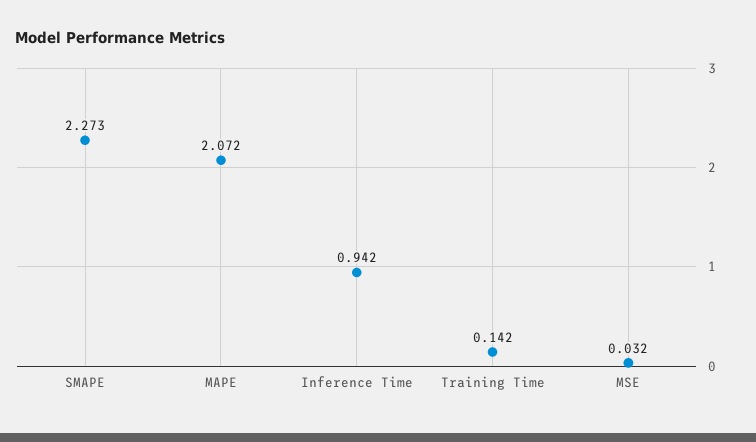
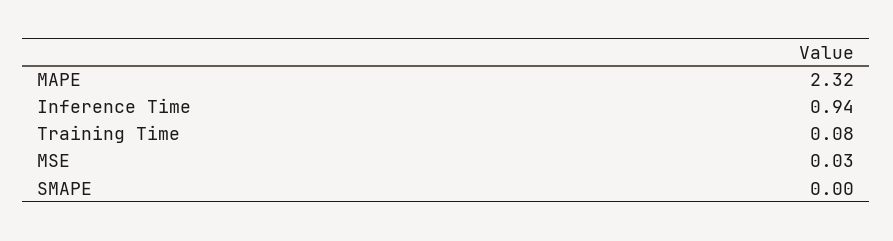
SMAPE: 2.273 -> 0
MAPE: 2.072 -> 2.32
Training Time: 0.142 -> 0.08

